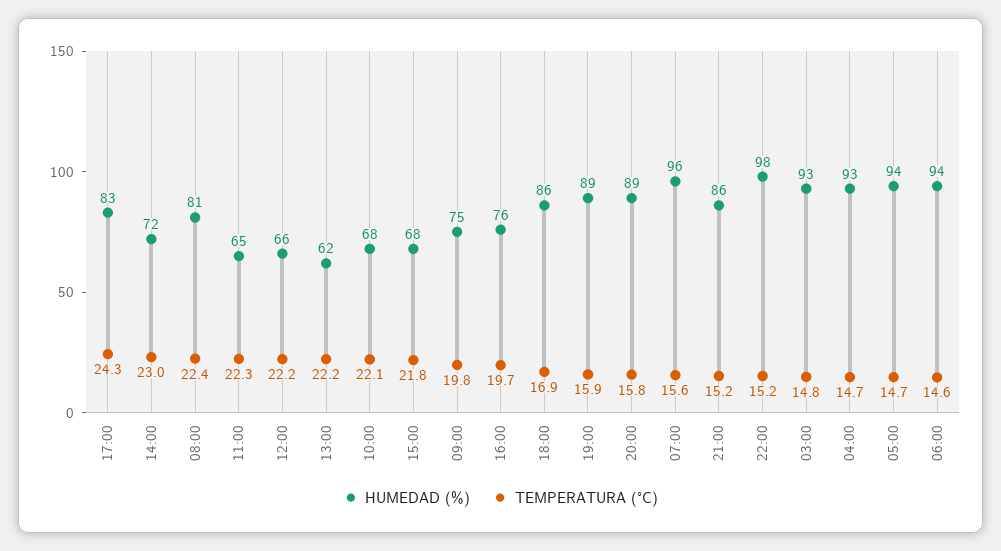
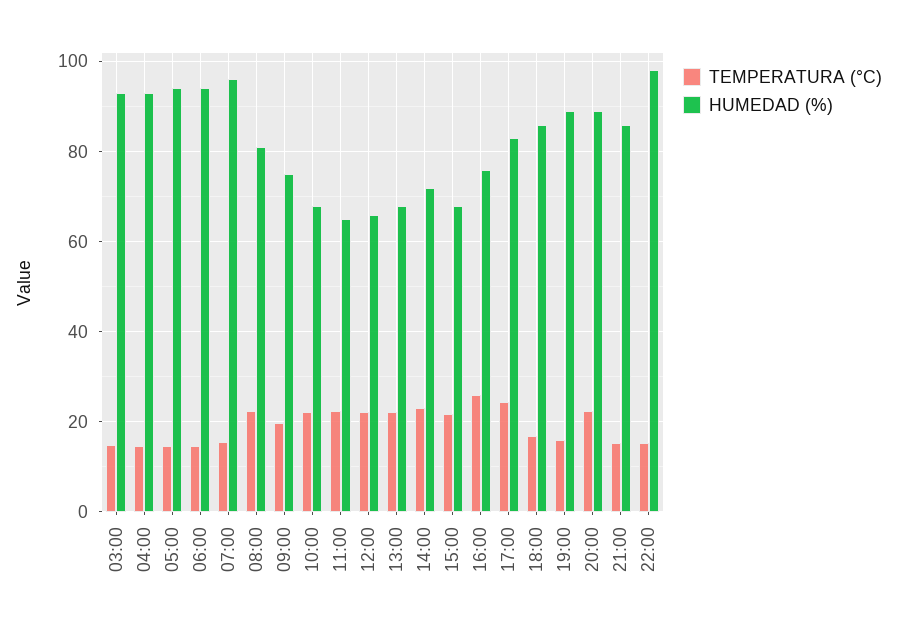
HUMEDAD (%), 13:00: 62 -> 68
TEMPERATURA (°C), 16:00: 19.7 -> 26
TEMPERATURA (°C), 20:00: 15.8 -> 22

